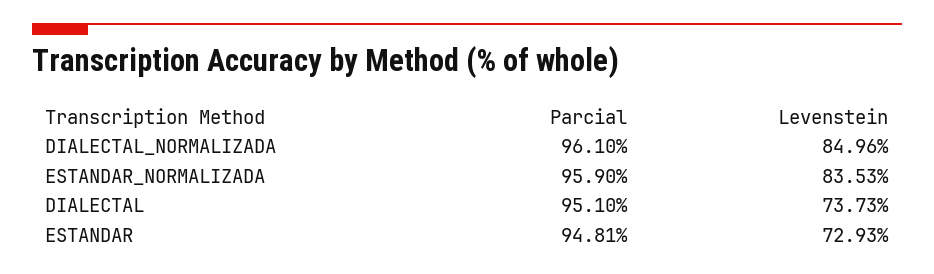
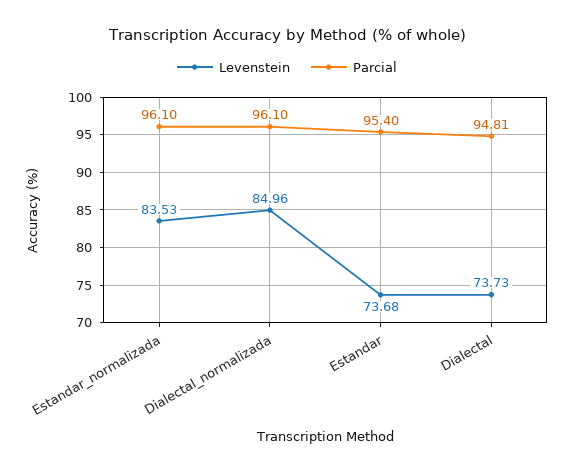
Parcial, ESTANDAR_NORMALIZADA: 95.9 -> 96.1
Parcial, DIALECTAL: 95.1 -> 94.81
Parcial, ESTANDAR: 94.81 -> 95.4
Levenstein, ESTANDAR: 72.93 -> 73.68

